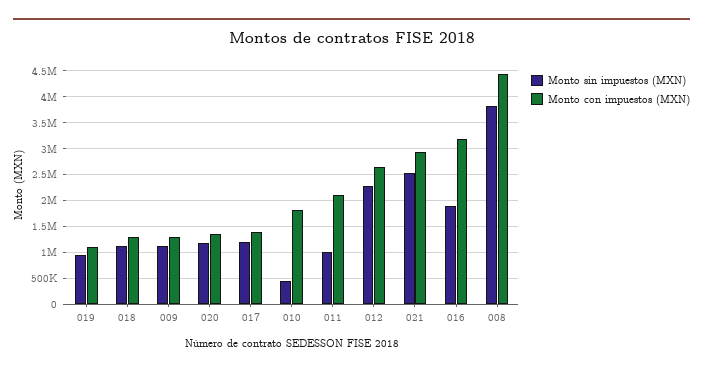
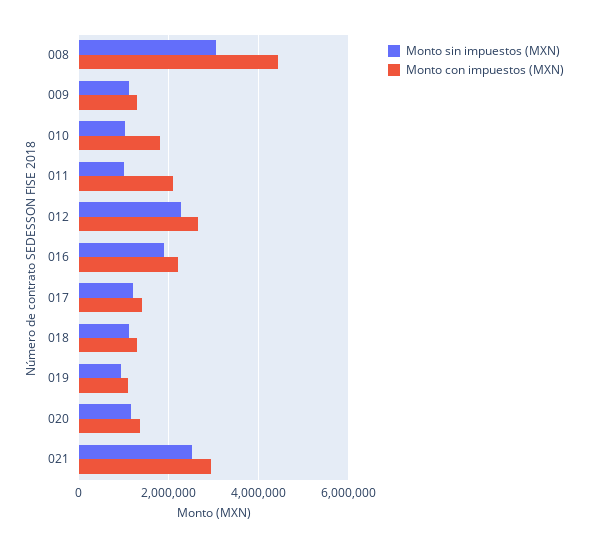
Monto sin impuestos (MXN), 010: 500000 -> 1000000
Monto con impuestos (MXN), 016: 3250000 -> 2200000
Monto sin impuestos (MXN), 008: 3750000 -> 3000000

